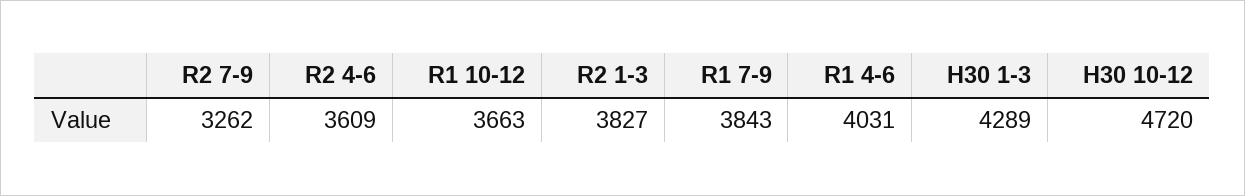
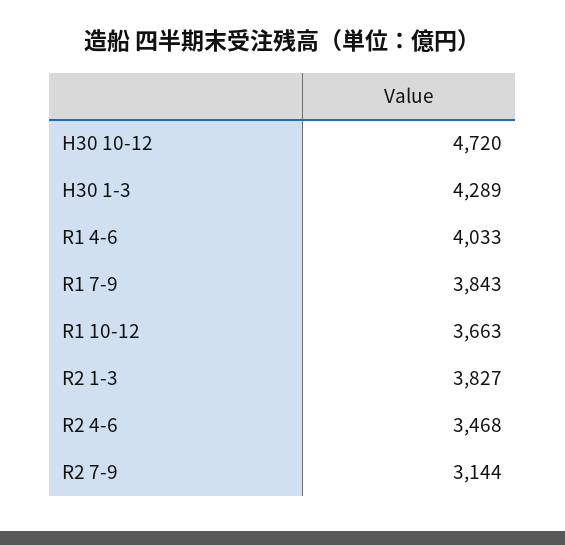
R2 7-9: 3262 -> 3144
R2 4-6: 3609 -> 3468
R1 4-6: 4031 -> 4033

